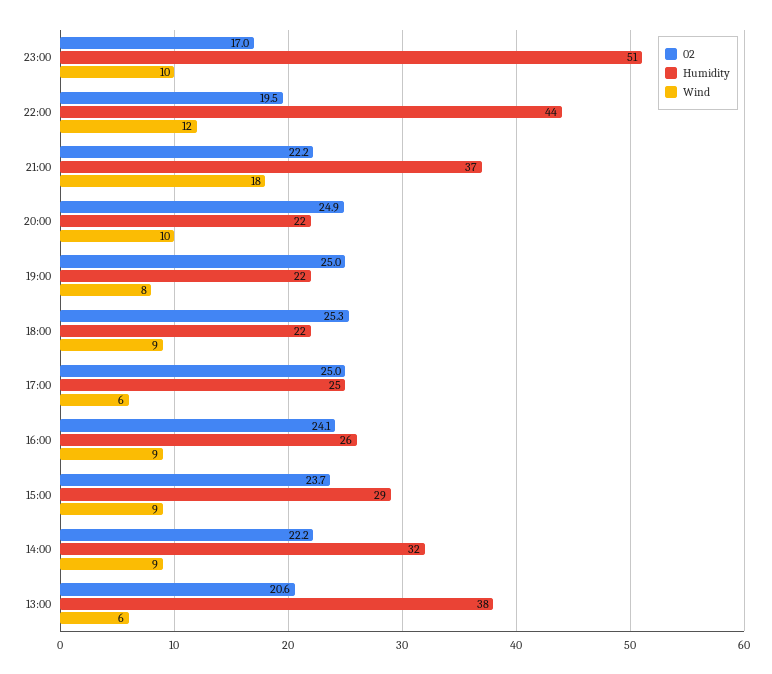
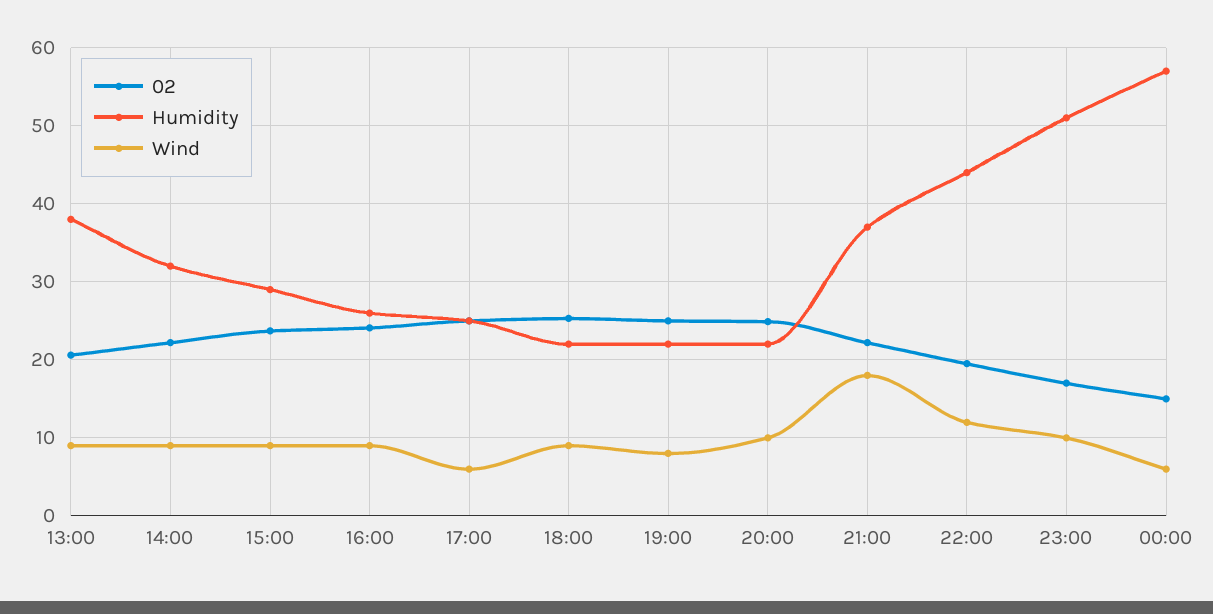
Wind, 13:00: 6 -> 9
02, 00:00: none -> 15
Humidity, 00:00: none -> 57
Wind, 00:00: none -> 6

